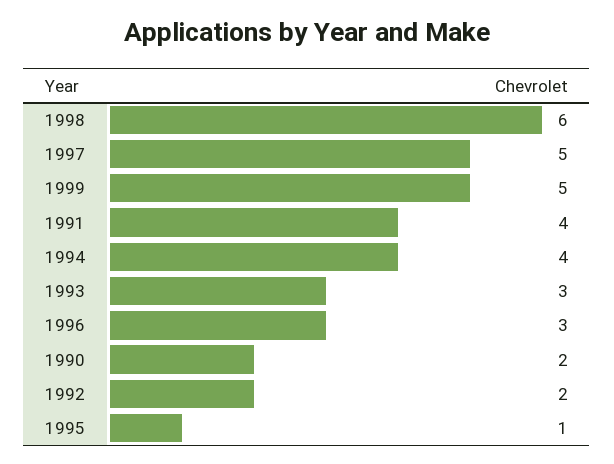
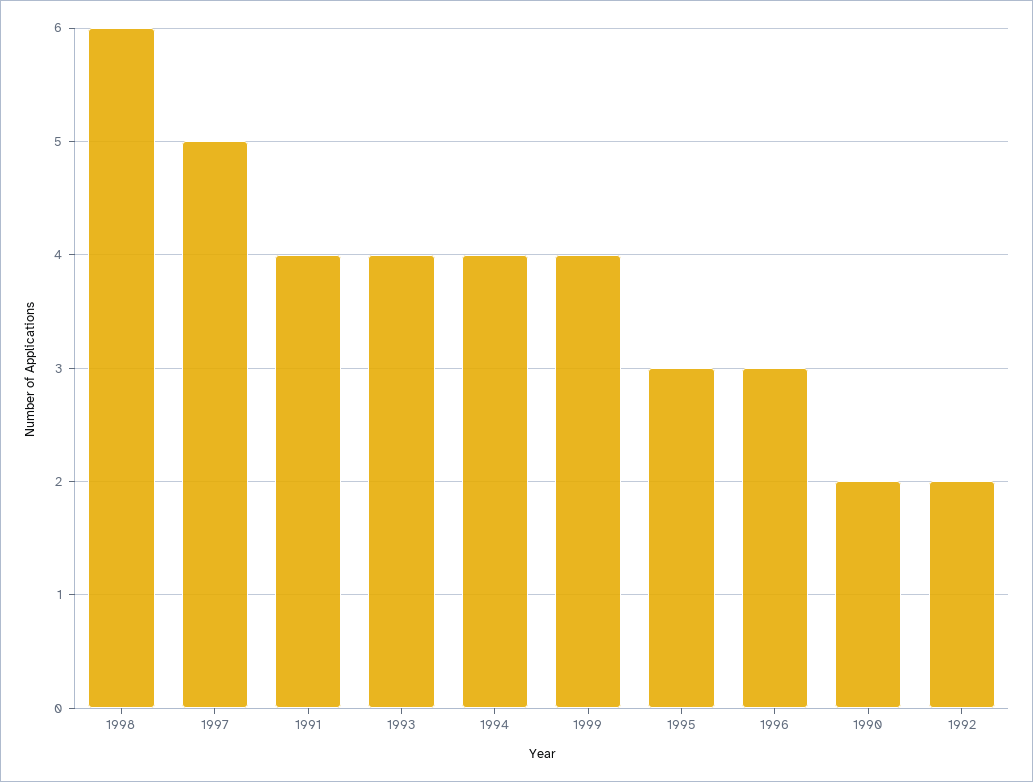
1999: 5 -> 4
1993: 3 -> 4
1995: 1 -> 3

